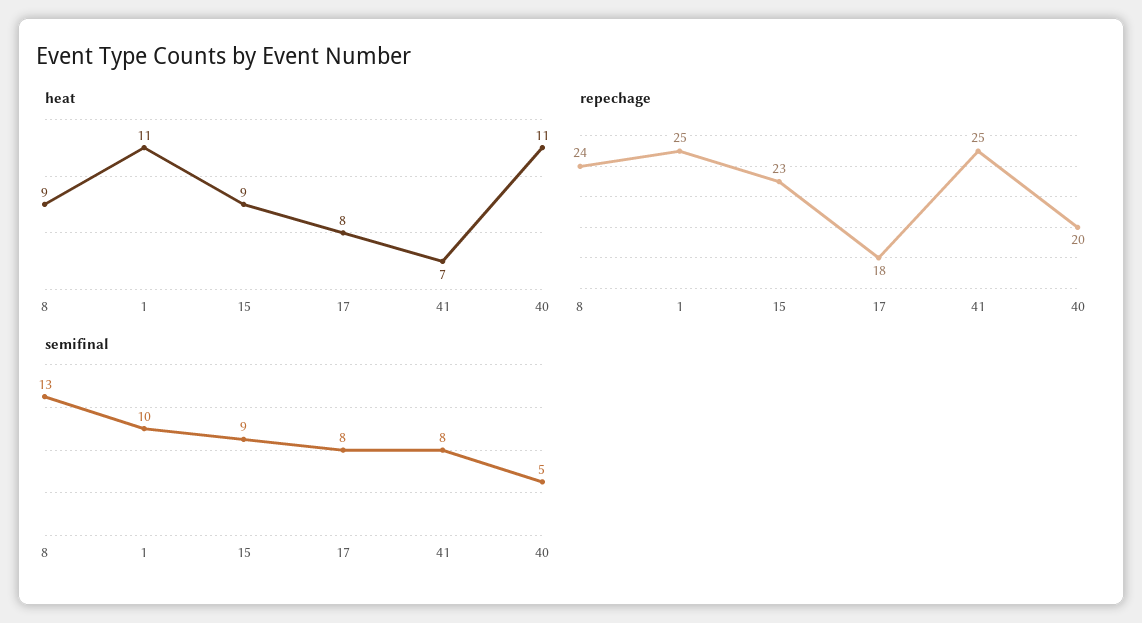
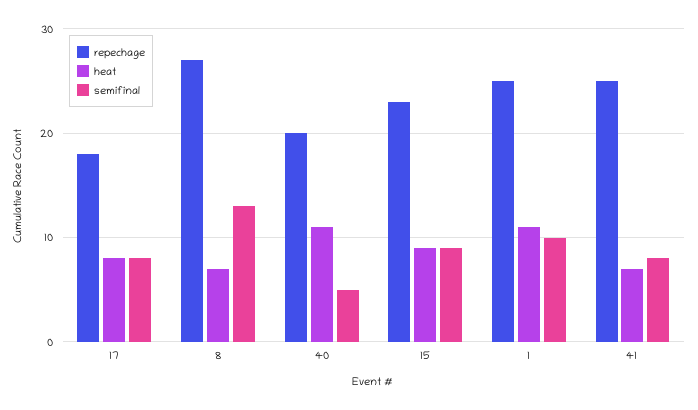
heat, 8: 9 -> 7
repechage, 8: 24 -> 27

